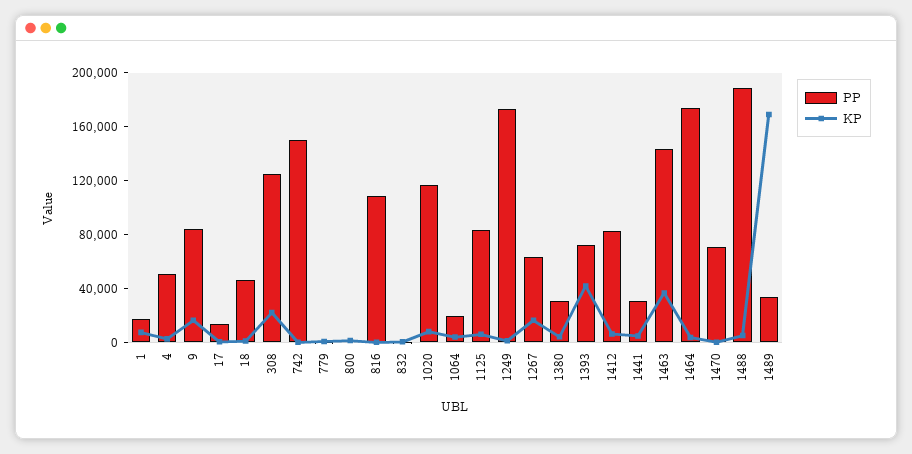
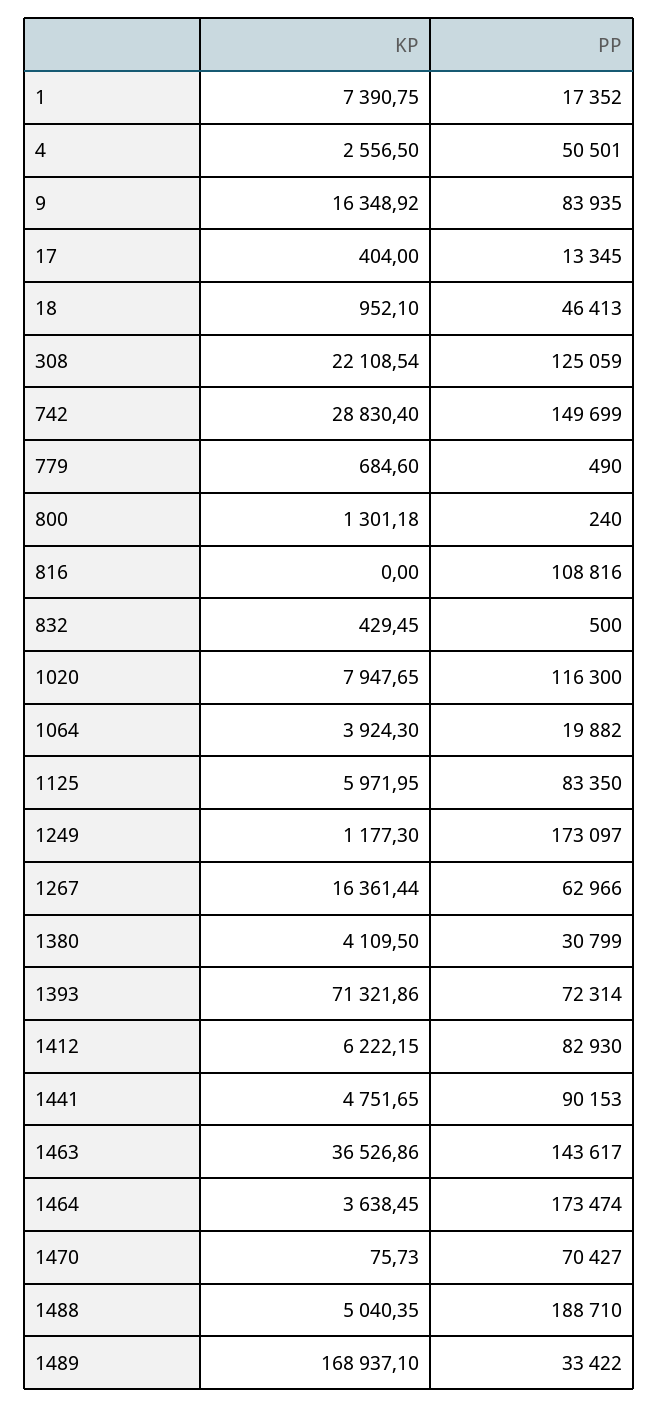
KP, 742: 0 -> 28830.4
KP, 1393: 40000 -> 71321.86
PP, 1441: 30000 -> 90153

